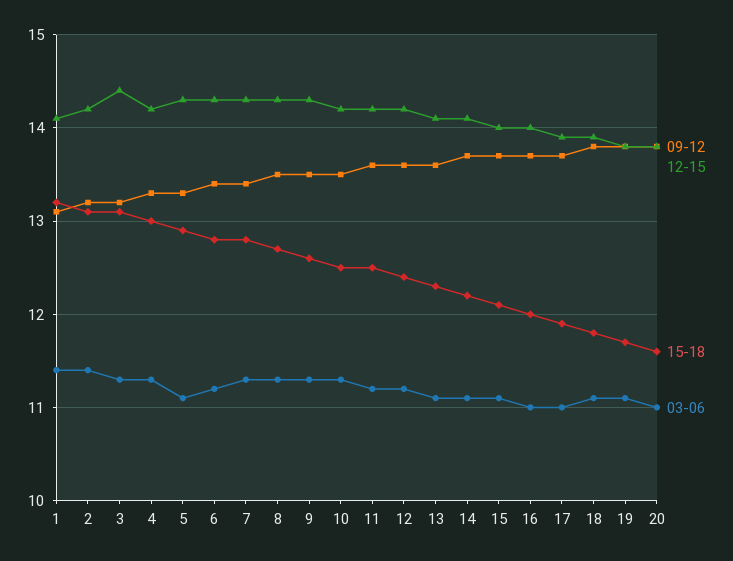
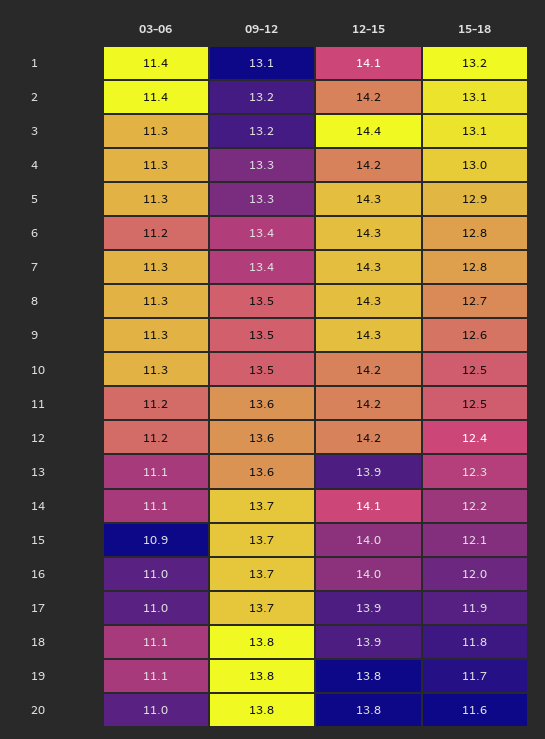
03-06, 5: 11.1 -> 11.3
12-15, 13: 14.1 -> 13.9
03-06, 15: 11.1 -> 10.9

